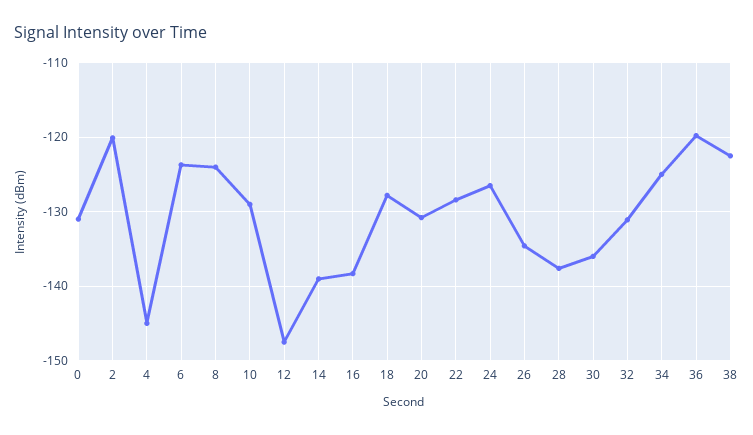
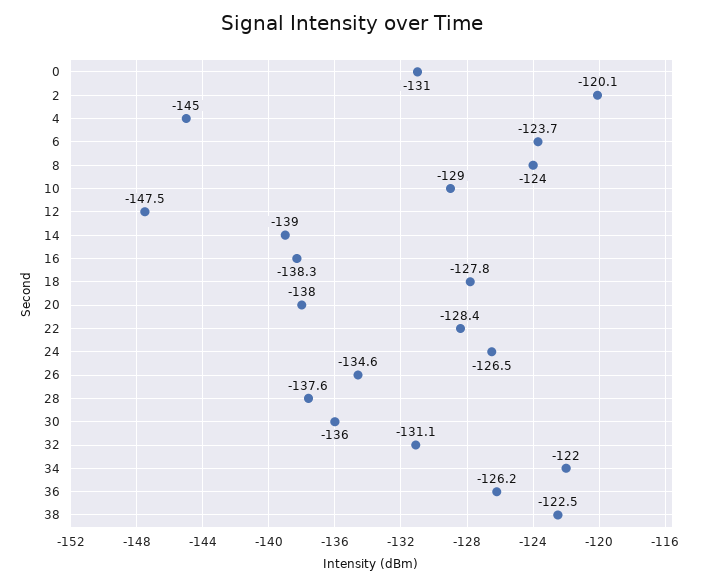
20: -131 -> -138
34: -125 -> -122
36: -120 -> -126.2

